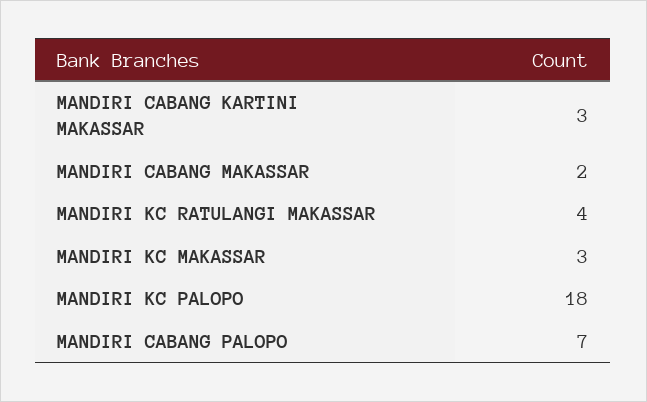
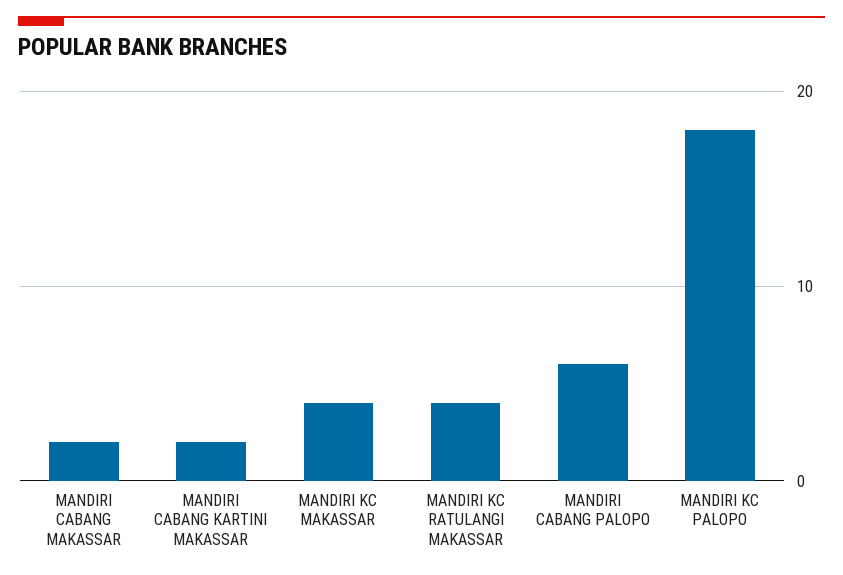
MANDIRI CABANG KARTINI MAKASSAR: 3 -> 2
MANDIRI KC MAKASSAR: 3 -> 4
MANDIRI CABANG PALOPO: 7 -> 6

